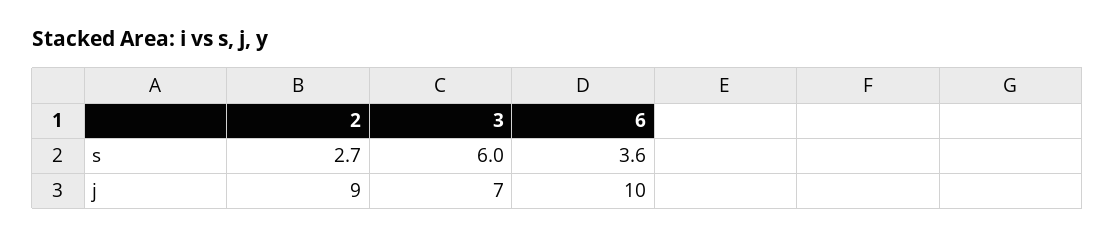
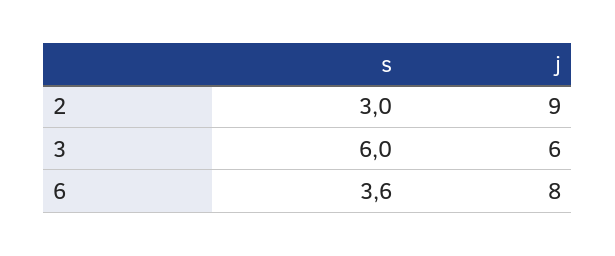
2, s: 2.7 -> 3
3, j: 7 -> 6
6, j: 10 -> 8

